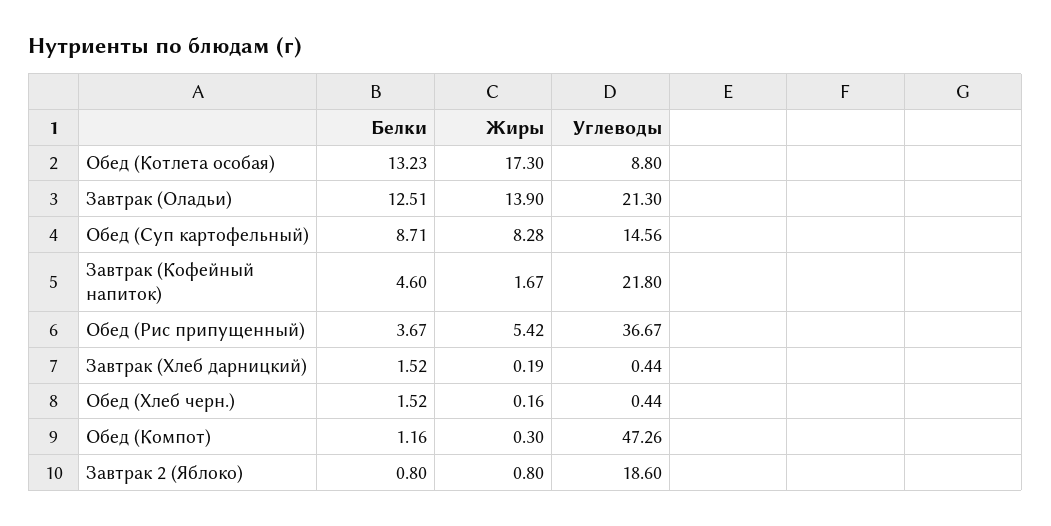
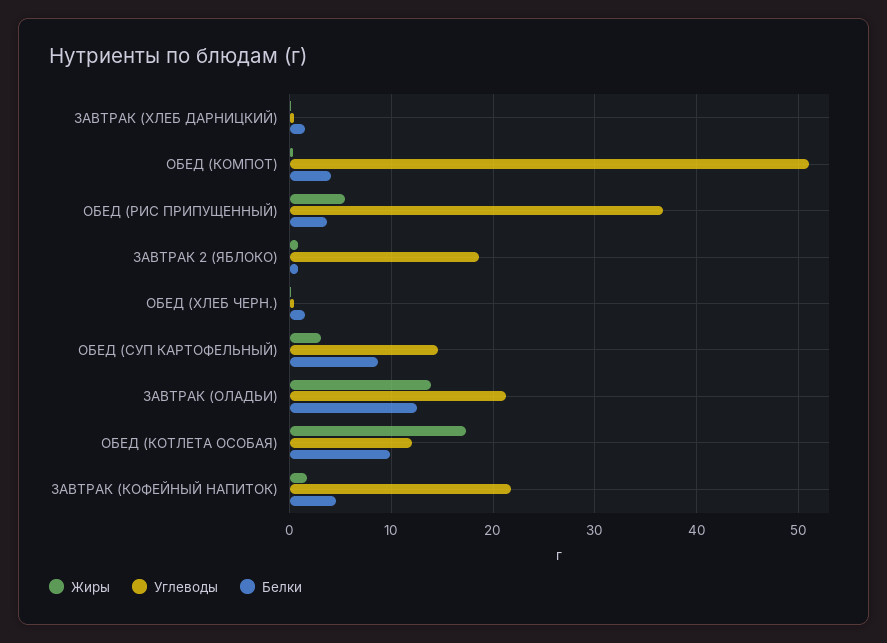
Белки, Обед (Котлета особая): 13.23 -> 10
Углеводы, Обед (Котлета особая): 8.8 -> 12
Жиры, Обед (Суп картофельный): 8.28 -> 3
Белки, Обед (Компот): 1.16 -> 4
Углеводы, Обед (Компот): 47.26 -> 51

